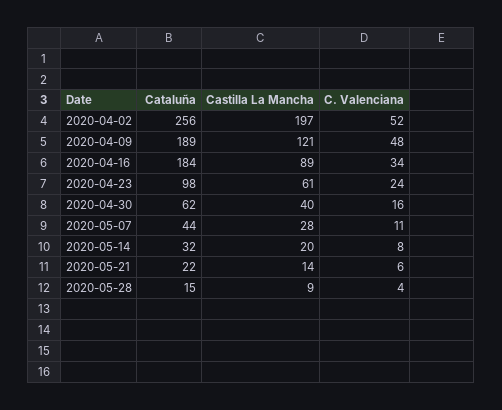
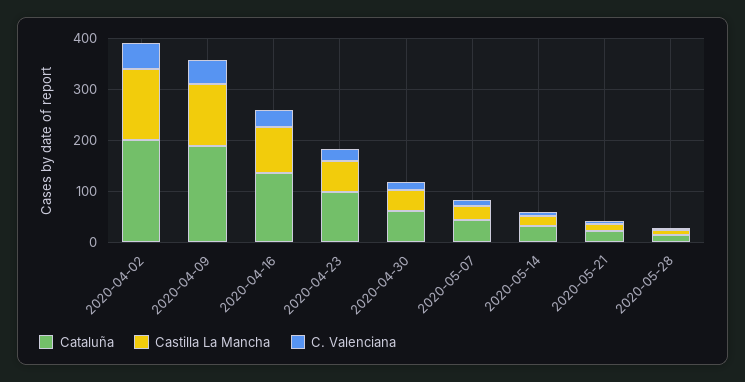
Cataluña, 2020-04-02: 256 -> 200
Castilla La Mancha, 2020-04-02: 197 -> 140
Cataluña, 2020-04-16: 184 -> 140

